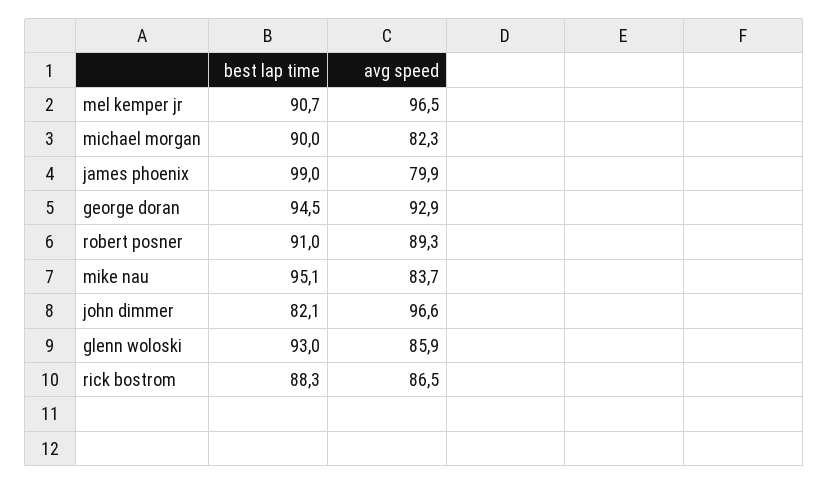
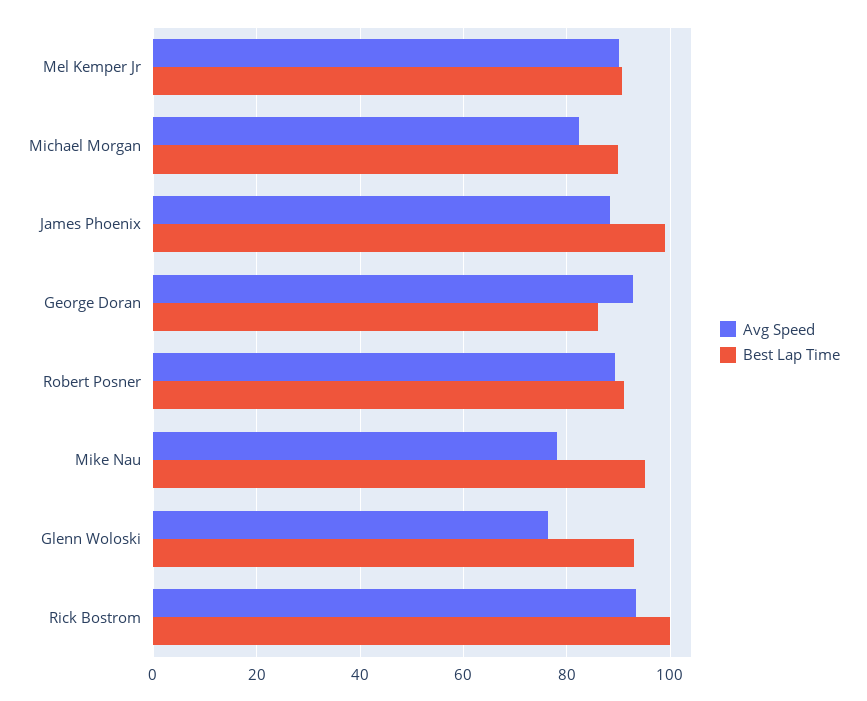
avg speed, mel kemper jr: 96.5 -> 90
avg speed, james phoenix: 79.9 -> 88
best lap time, george doran: 94.5 -> 86
avg speed, mike nau: 83.7 -> 78
best lap time, john dimmer: 82.1 -> none
avg speed, john dimmer: 96.6 -> none
avg speed, glenn woloski: 85.9 -> 76
best lap time, rick bostrom: 88.3 -> 100
avg speed, rick bostrom: 86.5 -> 94

